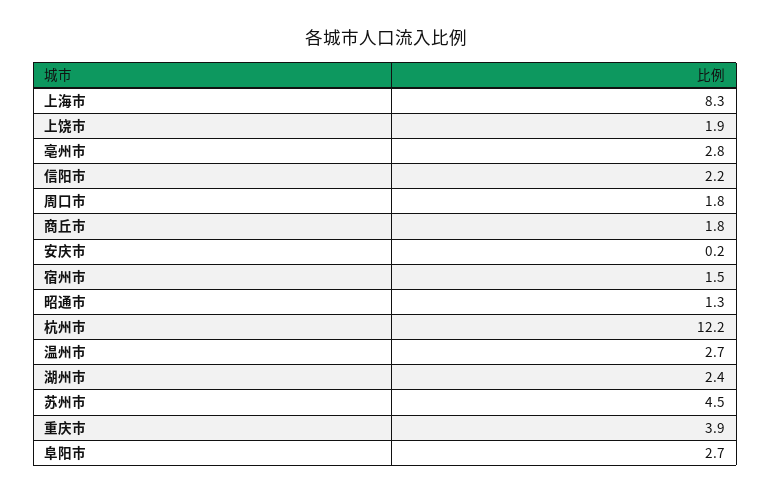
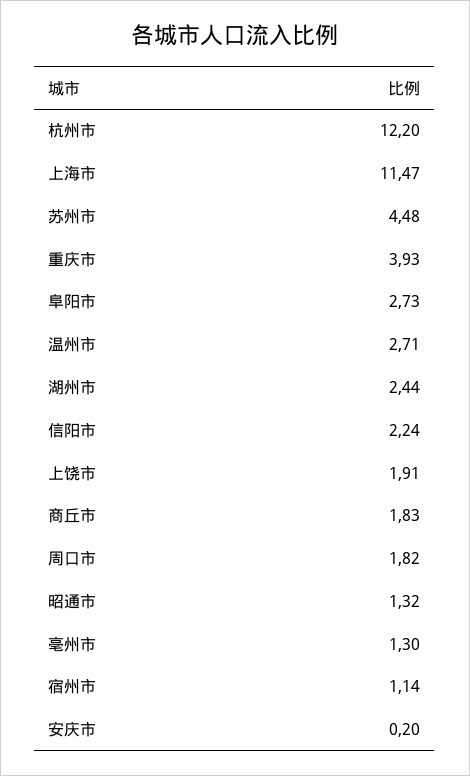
上海市: 8.3 -> 11.47
亳州市: 2.8 -> 1.3
宿州市: 1.5 -> 1.14

